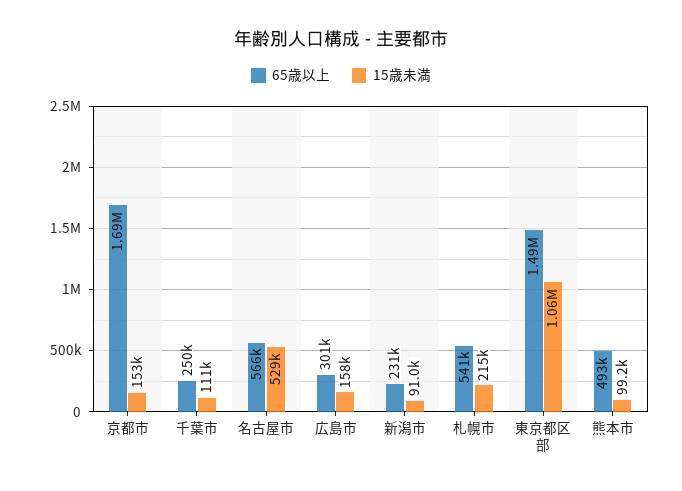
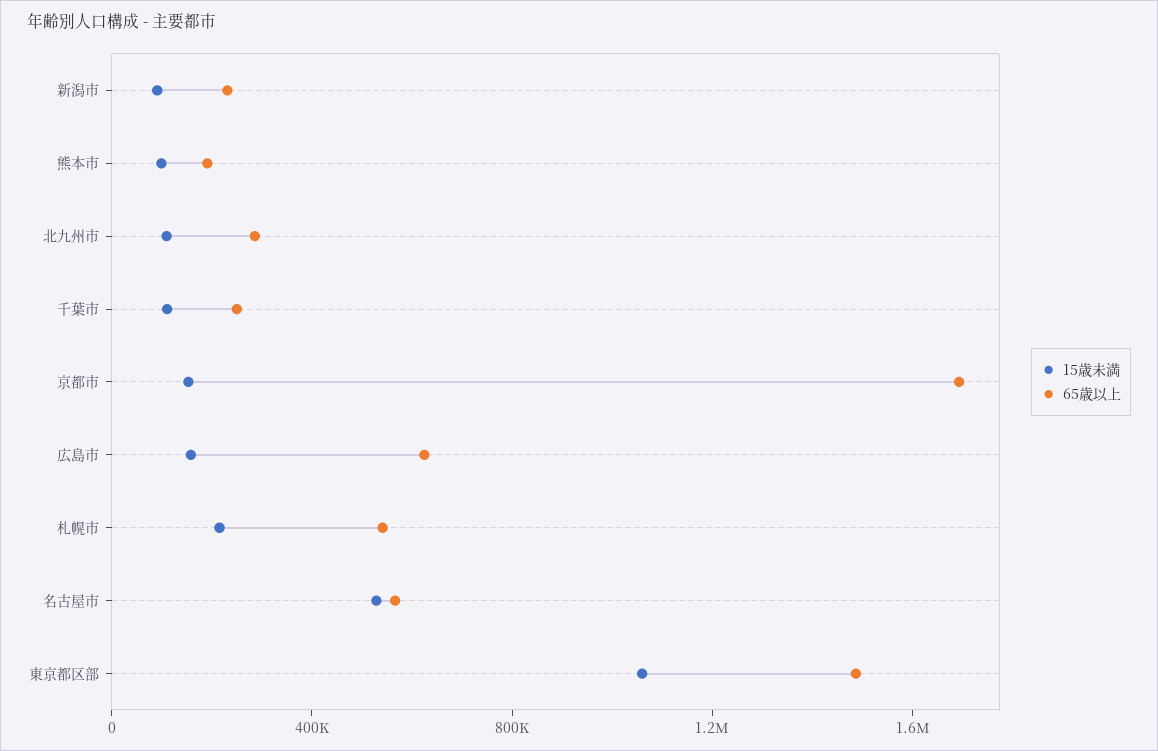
65歳以上, 広島市: 301000 -> 600000
65歳以上, 熊本市: 493000 -> 200000
15歳未満, 北九州市: none -> 100000
65歳以上, 北九州市: none -> 300000

